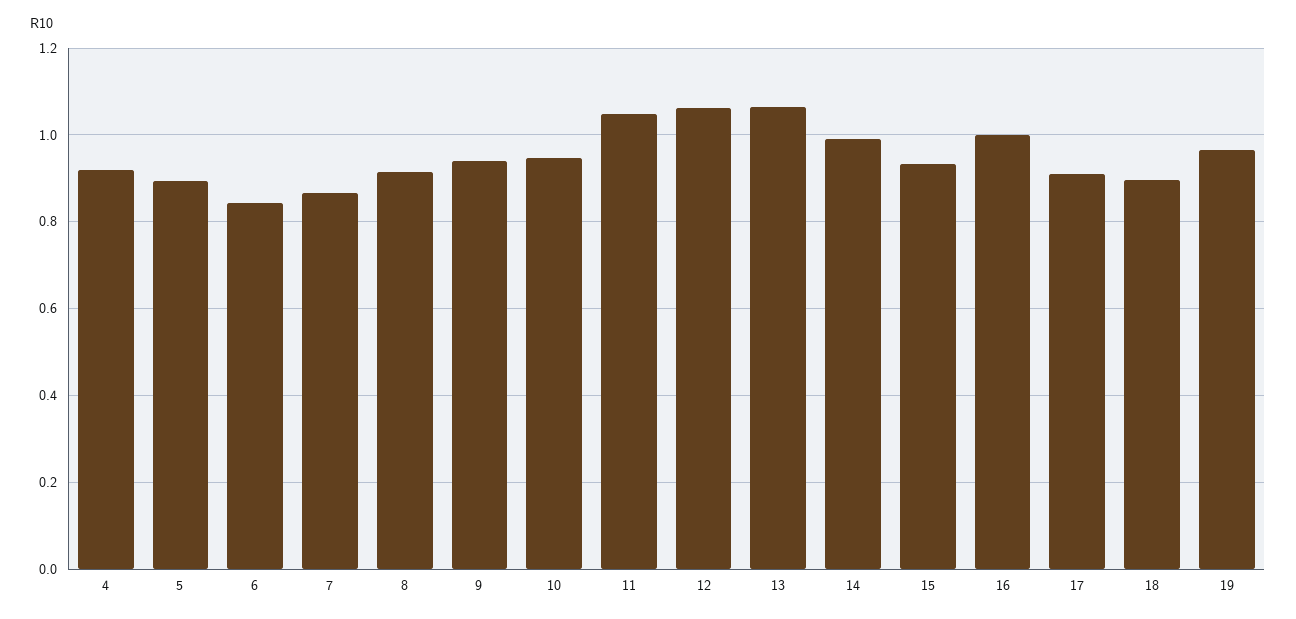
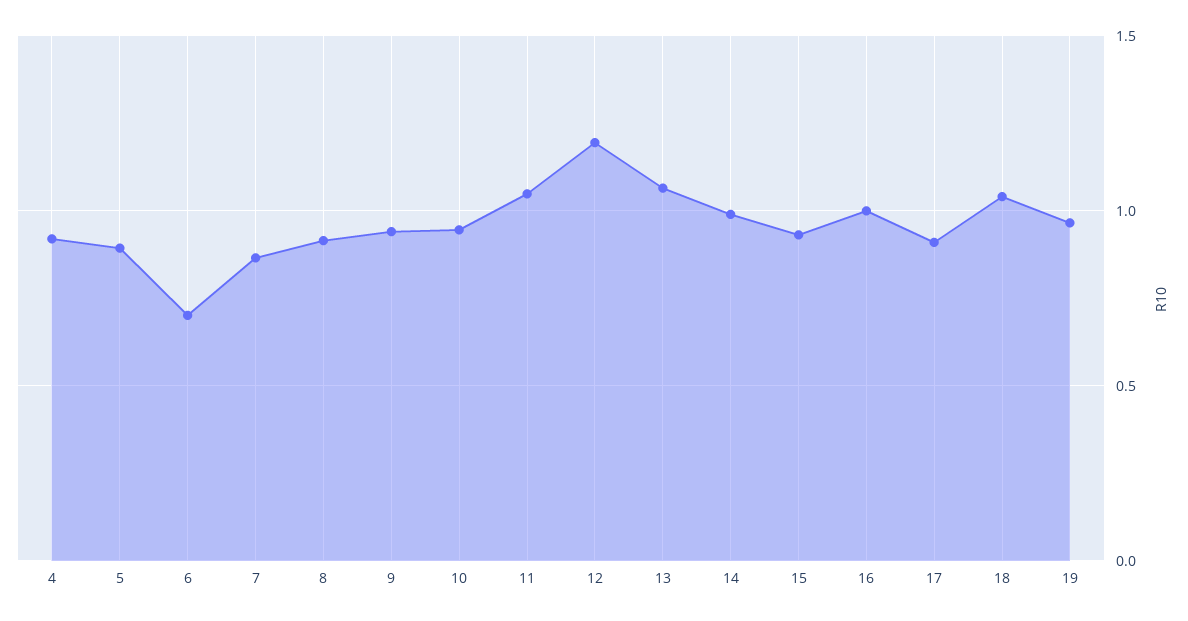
6: 0.84 -> 0.7
12: 1.06 -> 1.2
18: 0.9 -> 1.05

